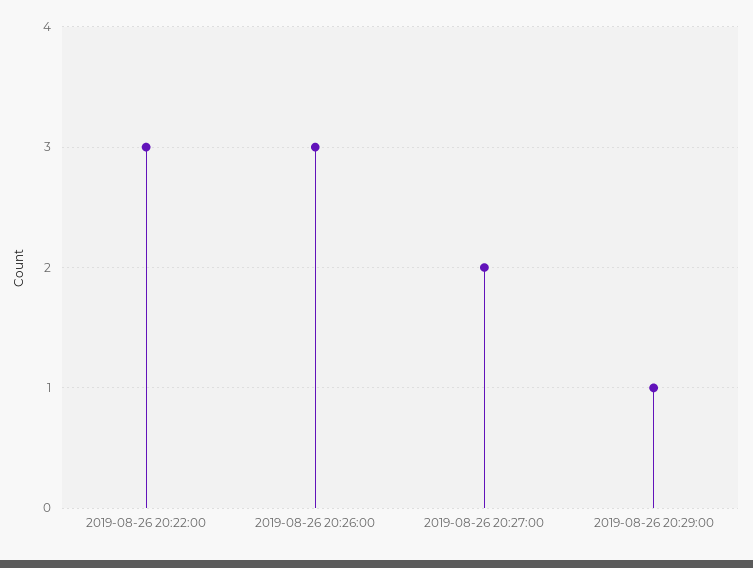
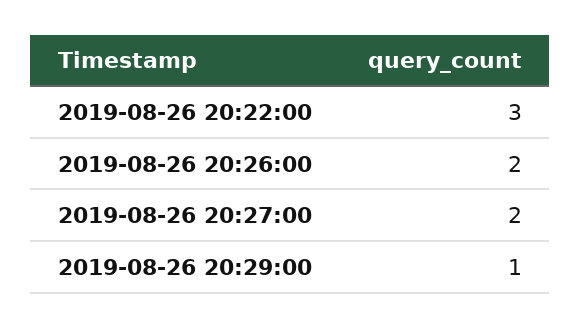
2019-08-26 20:26:00: 3 -> 2

